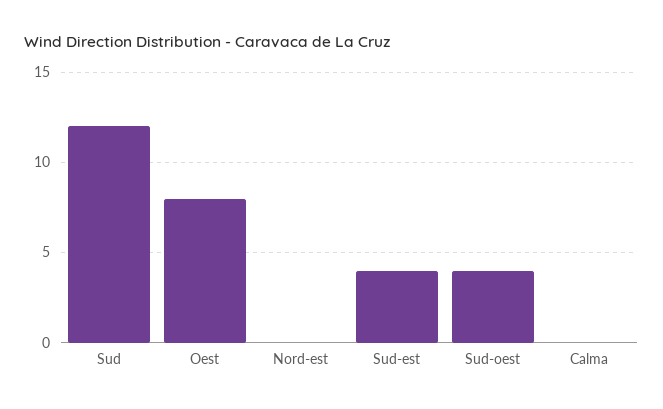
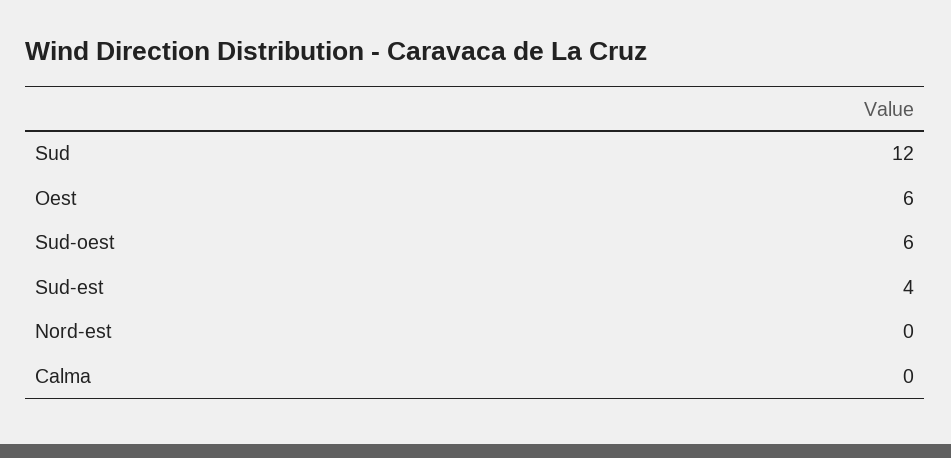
Oest: 8 -> 6
Sud-oest: 4 -> 6

